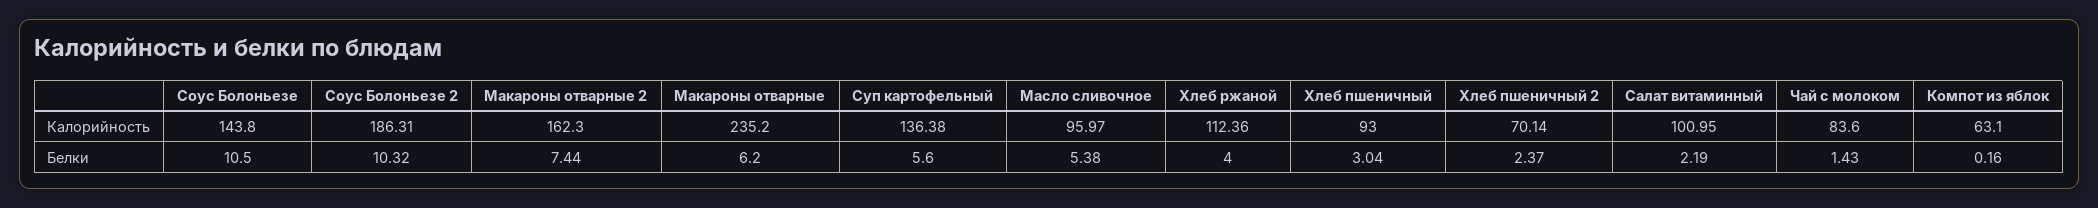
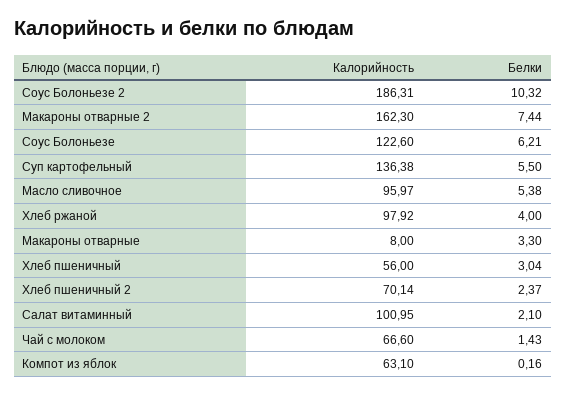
Соус Болоньезе, Калорийность: 143.8 -> 122.6
Макароны отварные, Калорийность: 235.2 -> 8
Хлеб ржаной, Калорийность: 112.36 -> 97.92
Хлеб пшеничный, Калорийность: 93 -> 56
Чай с молоком, Калорийность: 83.6 -> 66.6
Соус Болоньезе, Белки: 10.5 -> 6.21
Макароны отварные, Белки: 6.2 -> 3.3
Суп картофельный, Белки: 5.6 -> 5.5
Салат витаминный, Белки: 2.19 -> 2.1

